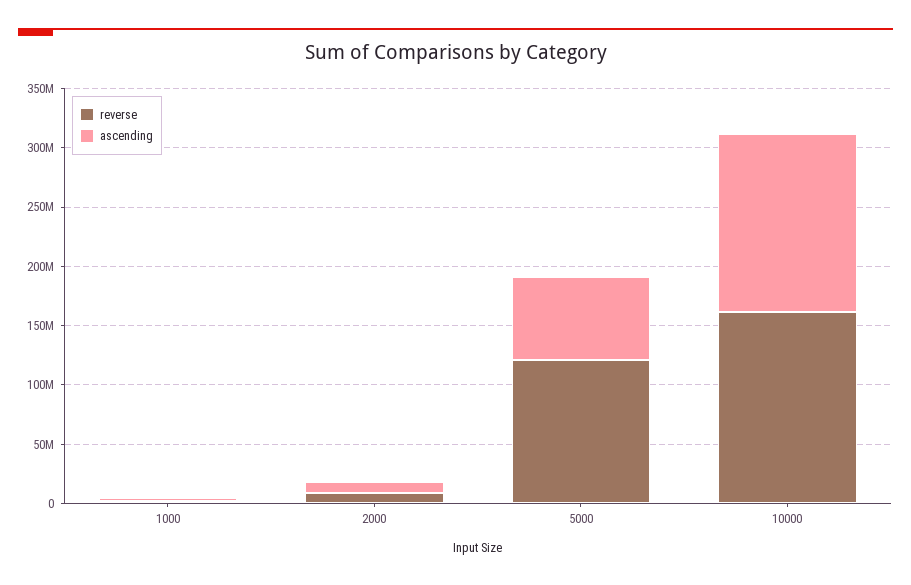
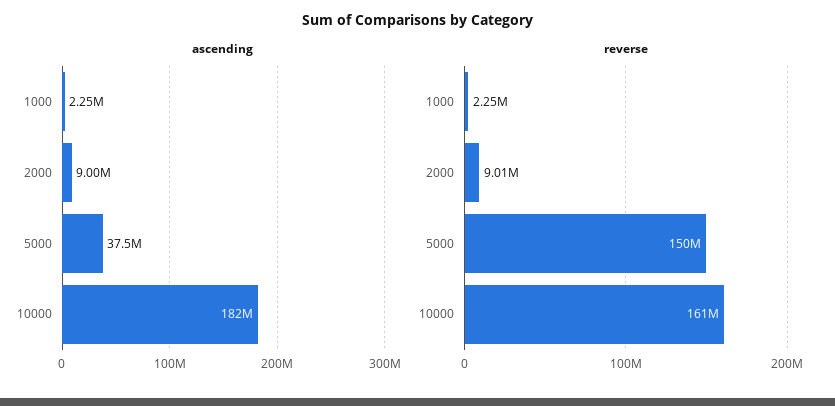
reverse, 5000: 120000000 -> 150000000
ascending, 5000: 70000000 -> 37500000
ascending, 10000: 150000000 -> 182000000

